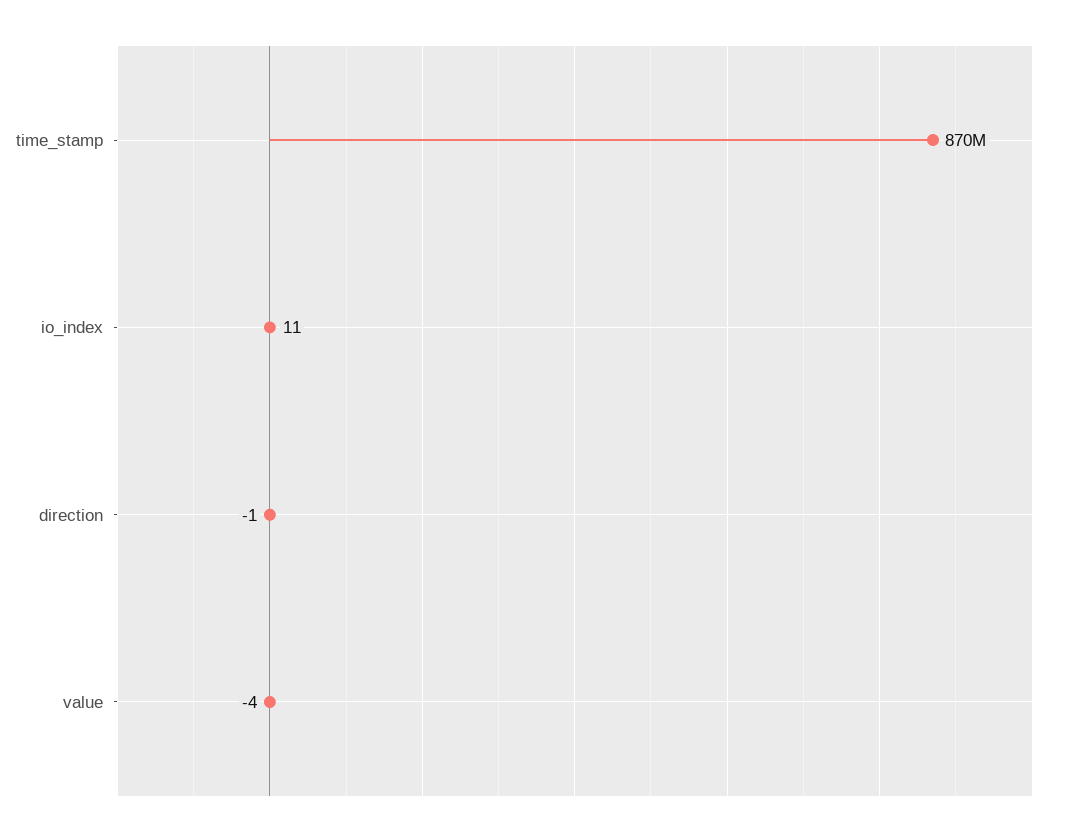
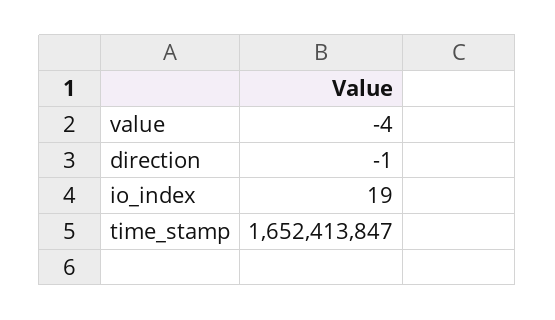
time_stamp: 870000000 -> 1652413847
io_index: 11 -> 19

